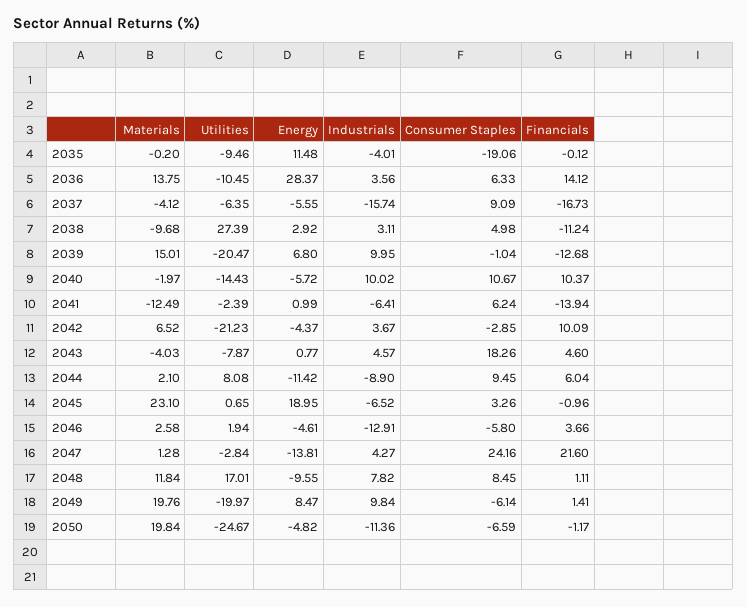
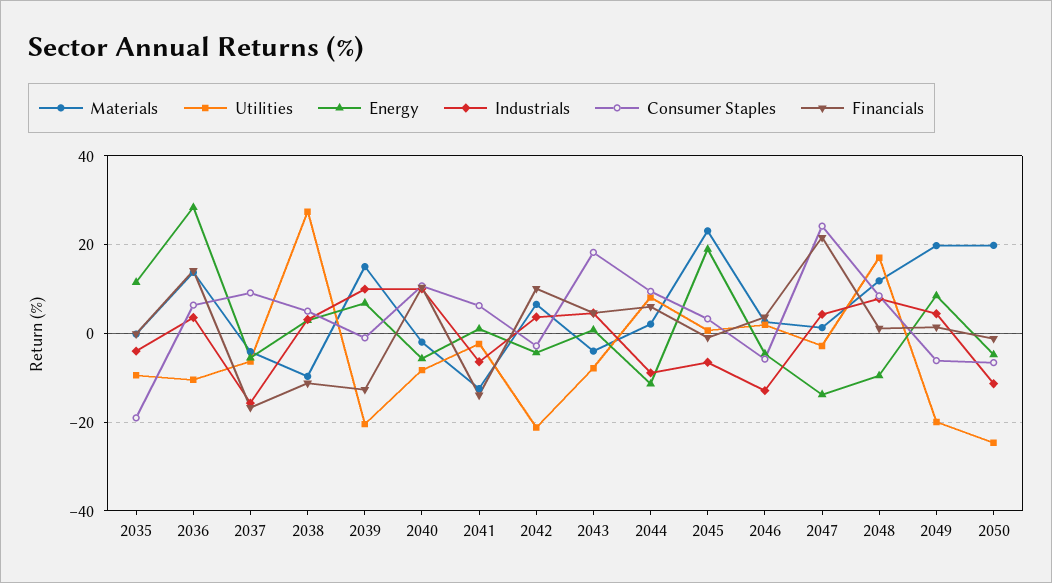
Utilities, 2040: -14.43 -> -8
Industrials, 2049: 9.84 -> 4

